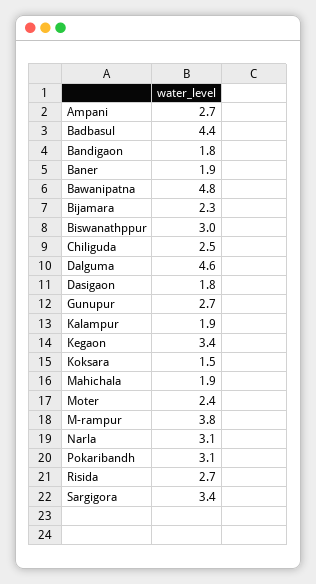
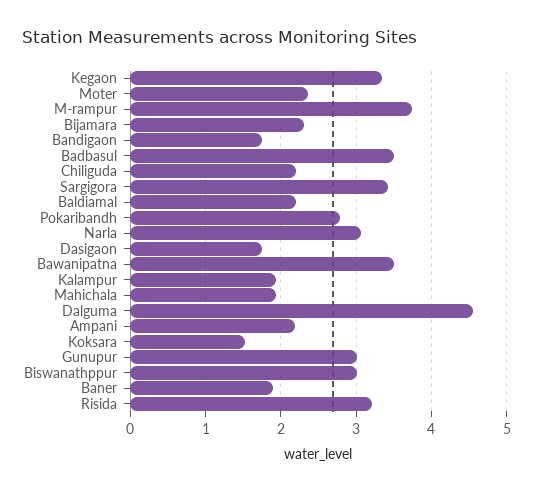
Ampani: 2.7 -> 2.2
Badbasul: 4.4 -> 3.5
Bawanipatna: 4.8 -> 3.5
Chiliguda: 2.5 -> 2.2
Gunupur: 2.7 -> 3
Pokaribandh: 3.1 -> 2.8
Risida: 2.7 -> 3.2
Baldiamal: none -> 2.2

